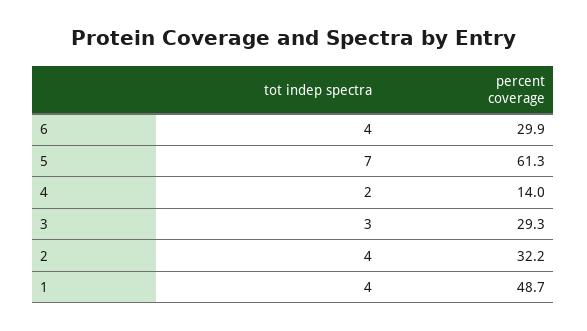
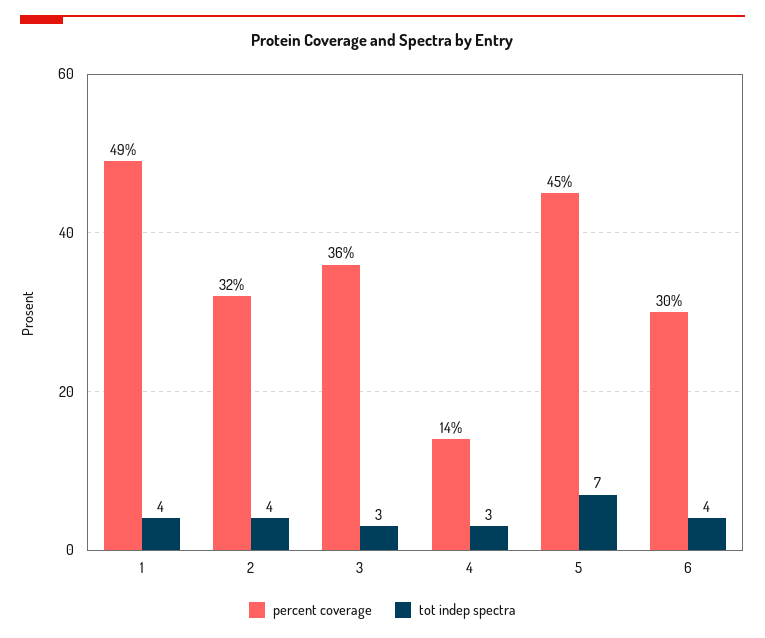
percent coverage, 5: 61.3 -> 45
tot indep spectra, 4: 2 -> 3
percent coverage, 3: 29.3 -> 36

